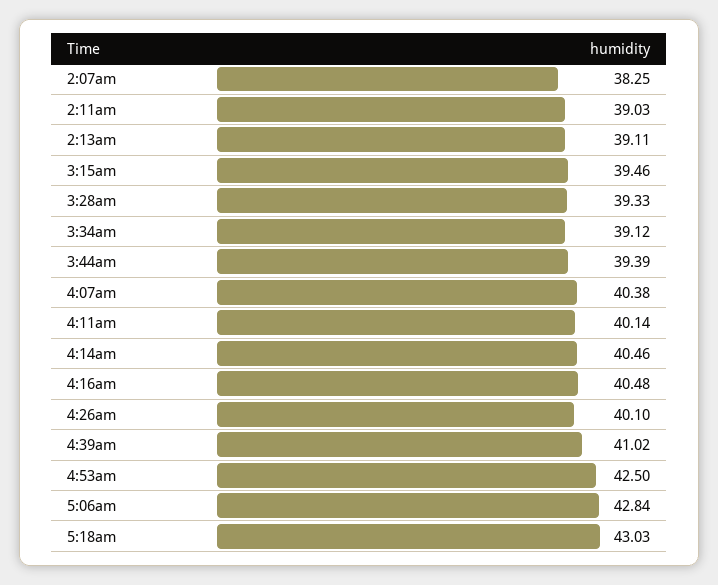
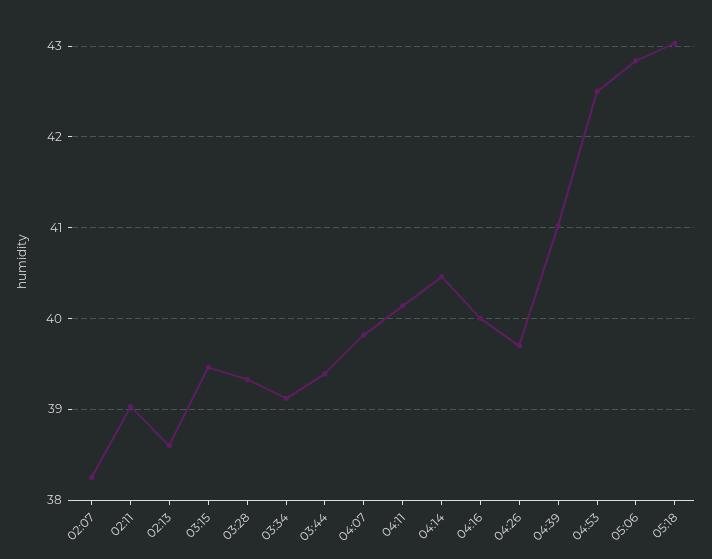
2:13am: 39.11 -> 38.6
4:07am: 40.38 -> 39.8
4:16am: 40.48 -> 40
4:26am: 40.1 -> 39.7

